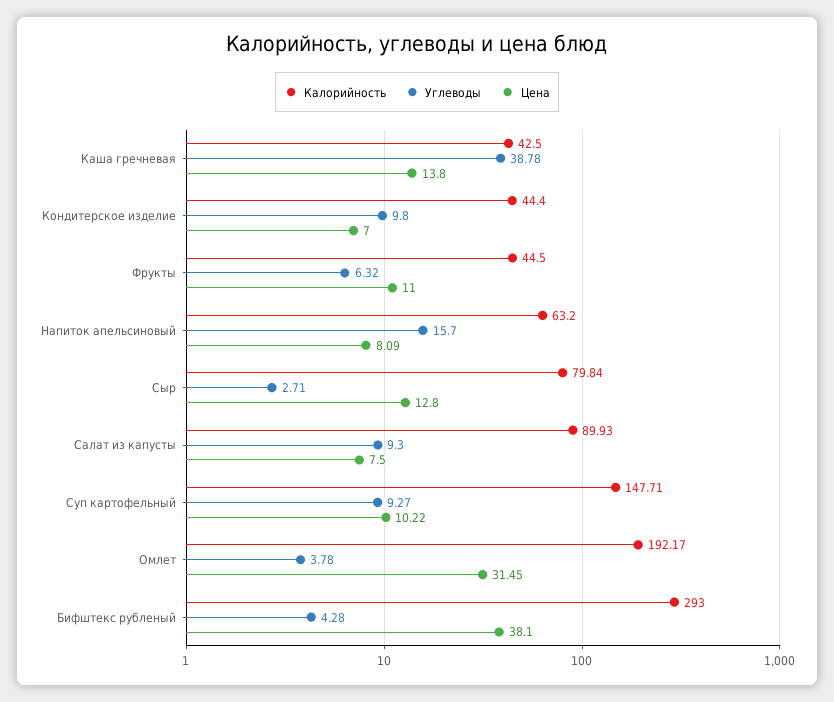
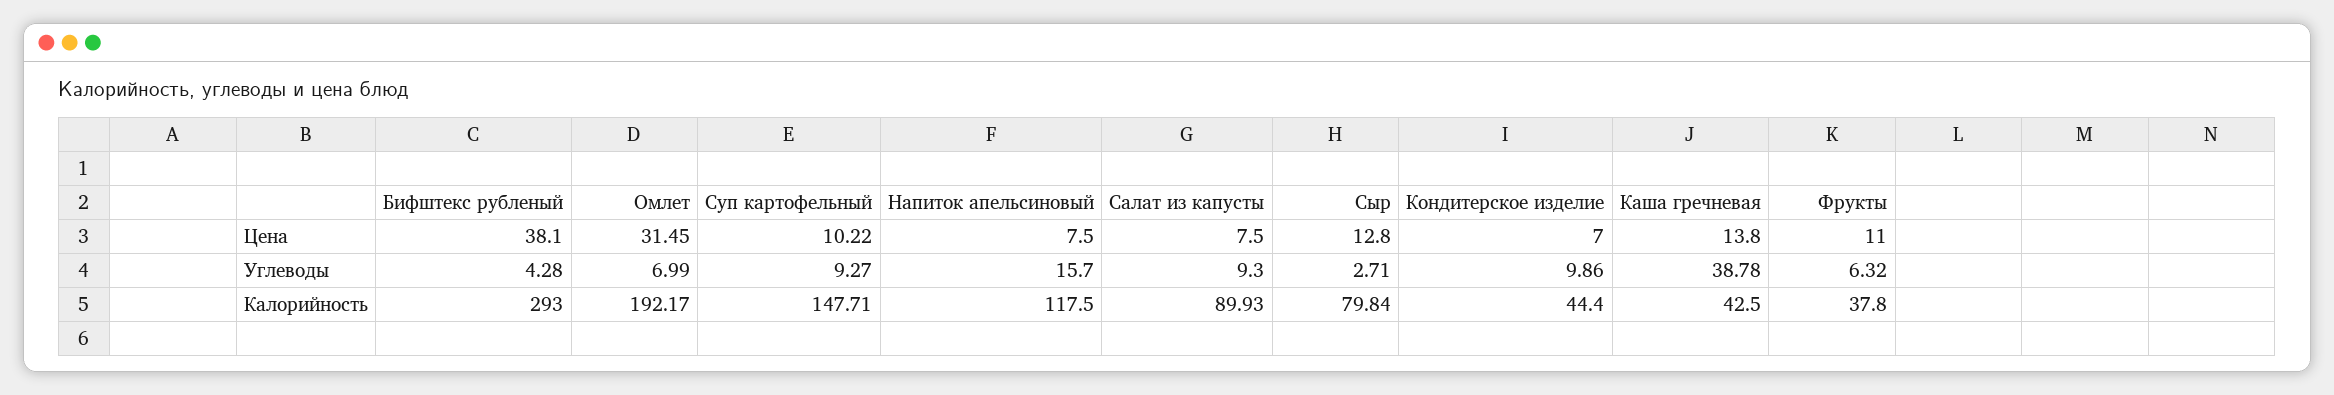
Углеводы, Кондитерское изделие: 9.8 -> 9.86
Калорийность, Фрукты: 44.5 -> 37.8
Калорийность, Напиток апельсиновый: 63.2 -> 117.5
Цена, Напиток апельсиновый: 8.09 -> 7.5
Углеводы, Омлет: 3.78 -> 6.99

